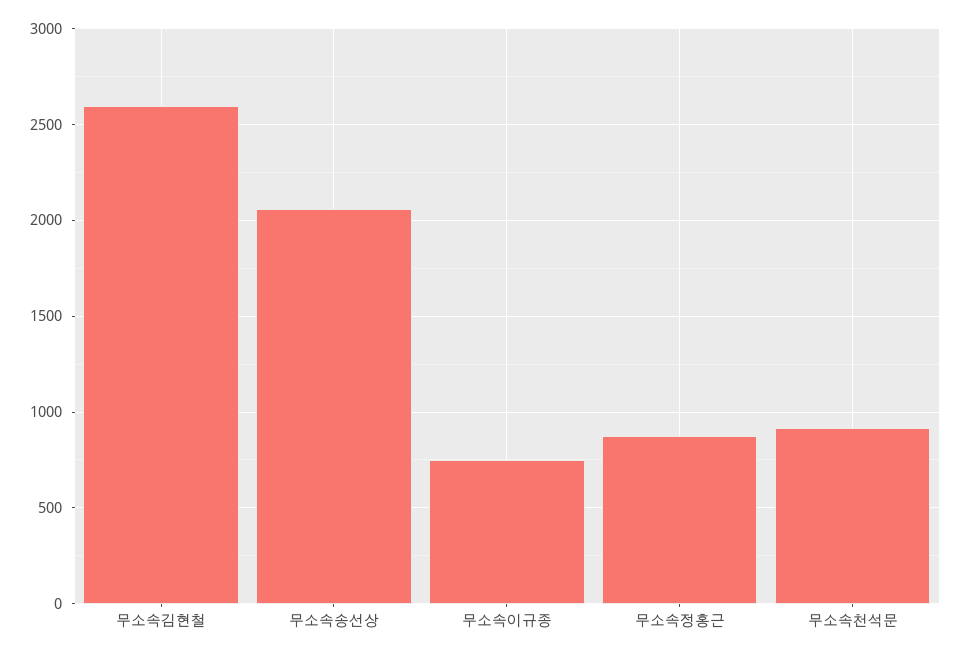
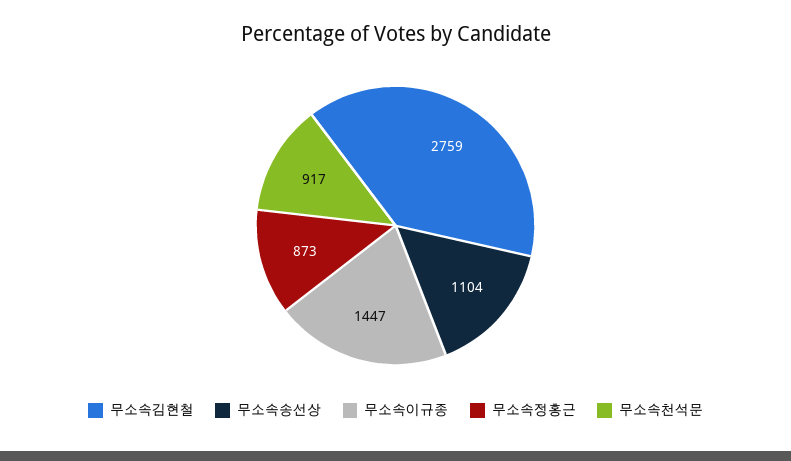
무소속김현철: 2600 -> 2759
무소속송선상: 2050 -> 1104
무소속이규종: 750 -> 1447

